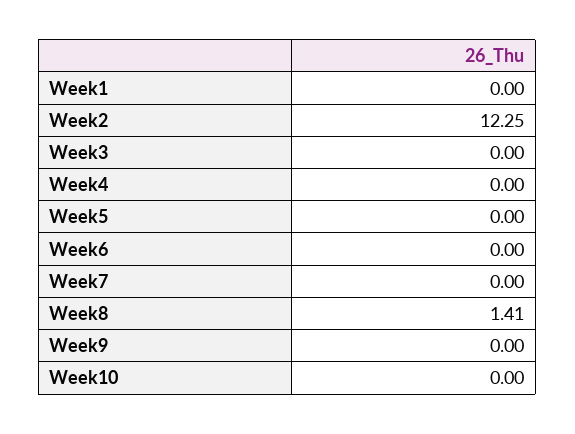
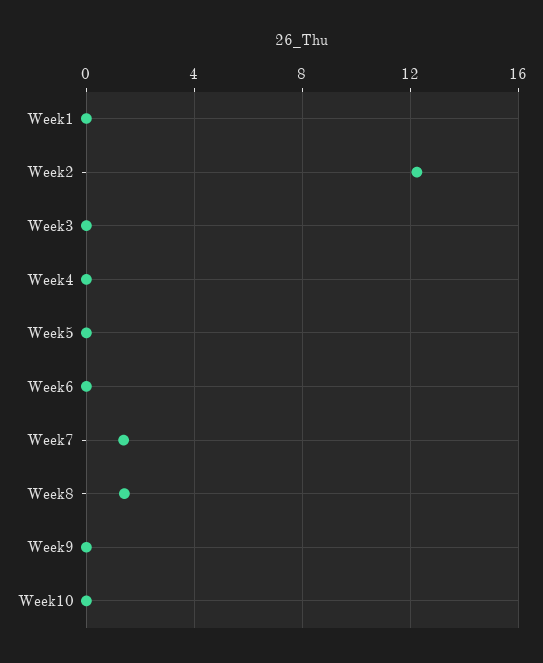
Week7: 0 -> 1.5

